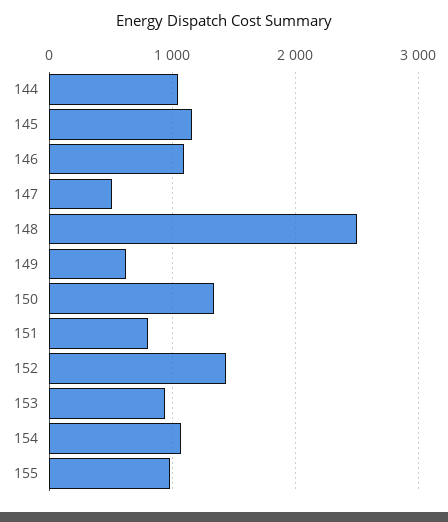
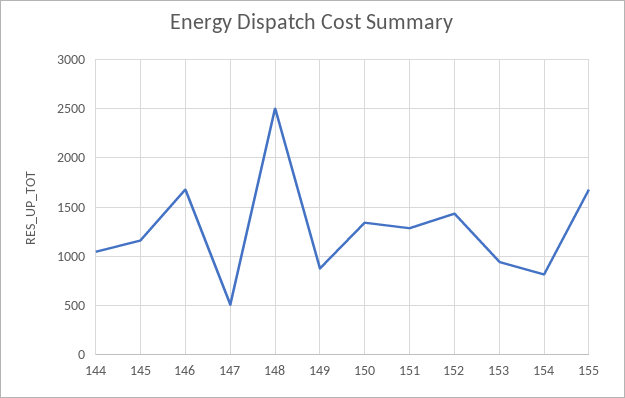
146: 1100 -> 1700
149: 600 -> 900
151: 800 -> 1300
154: 1100 -> 800
155: 1000 -> 1700

